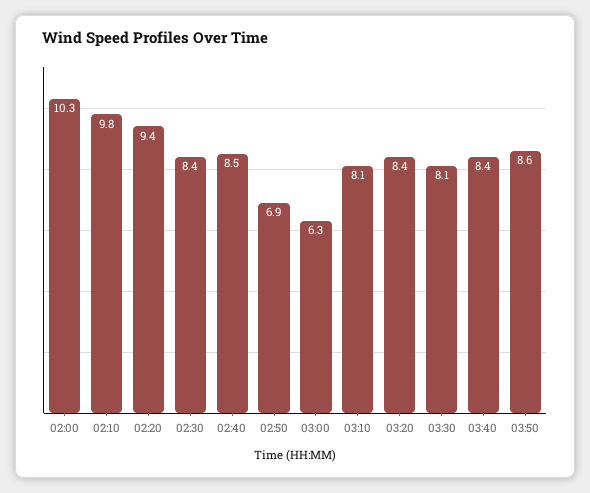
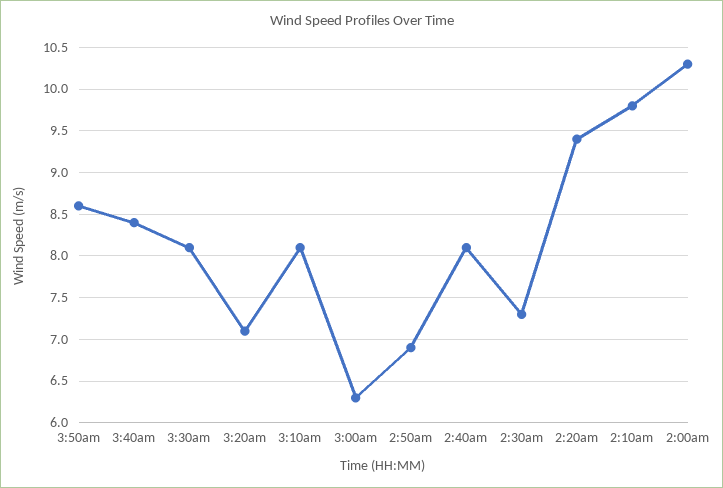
02:30: 8.4 -> 7.3
02:40: 8.5 -> 8.1
03:20: 8.4 -> 7.1

